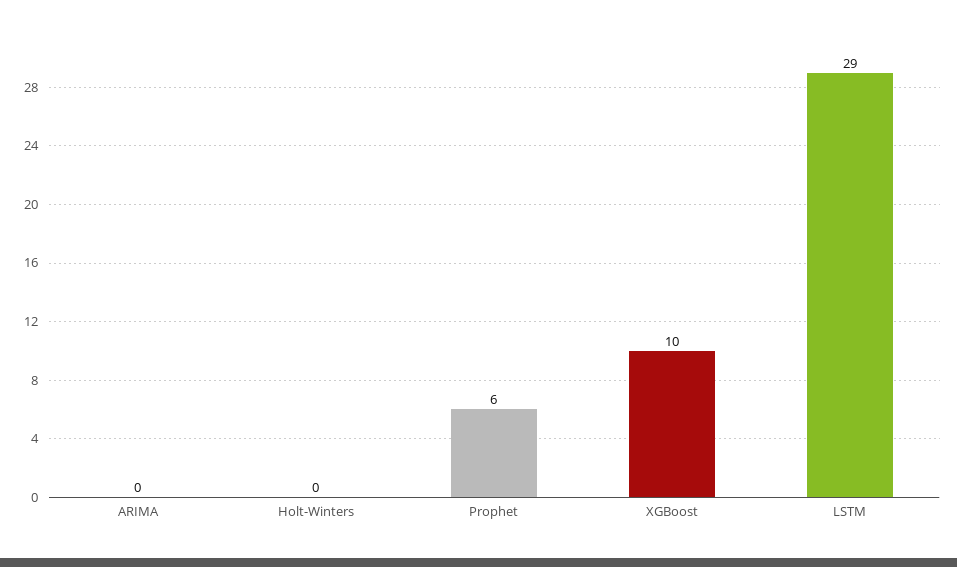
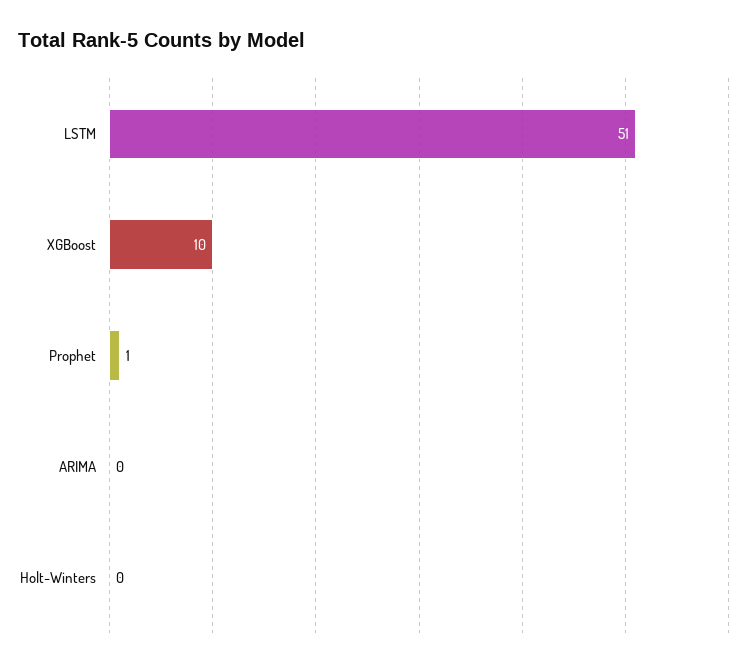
Prophet: 6 -> 1
LSTM: 29 -> 51

